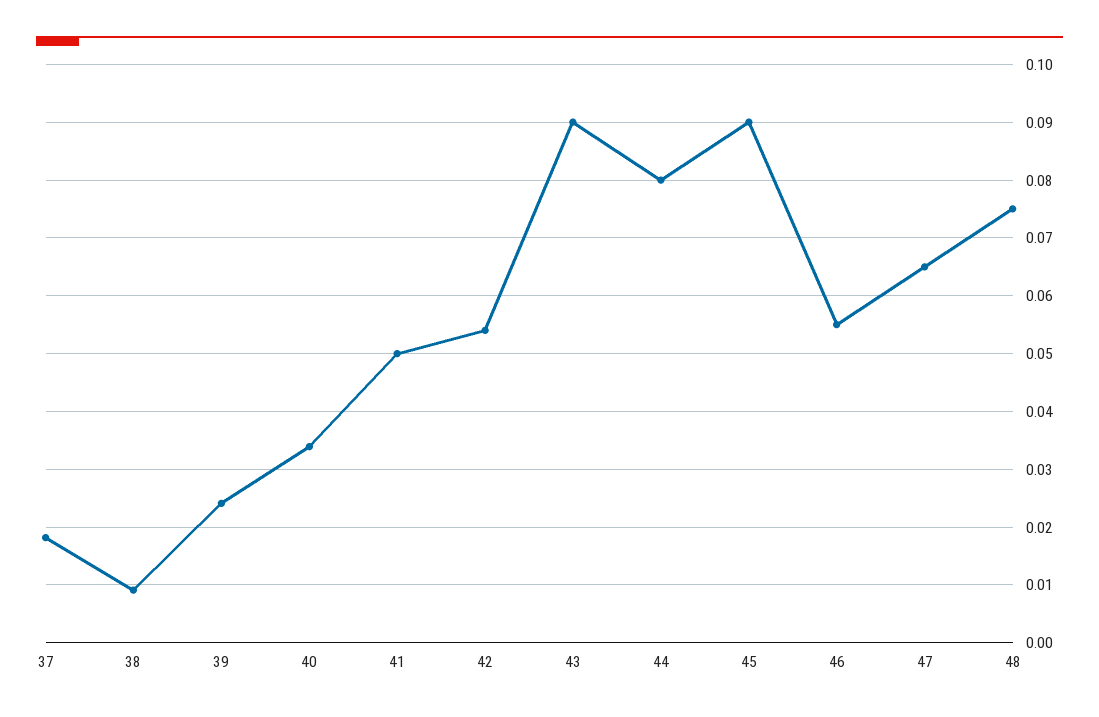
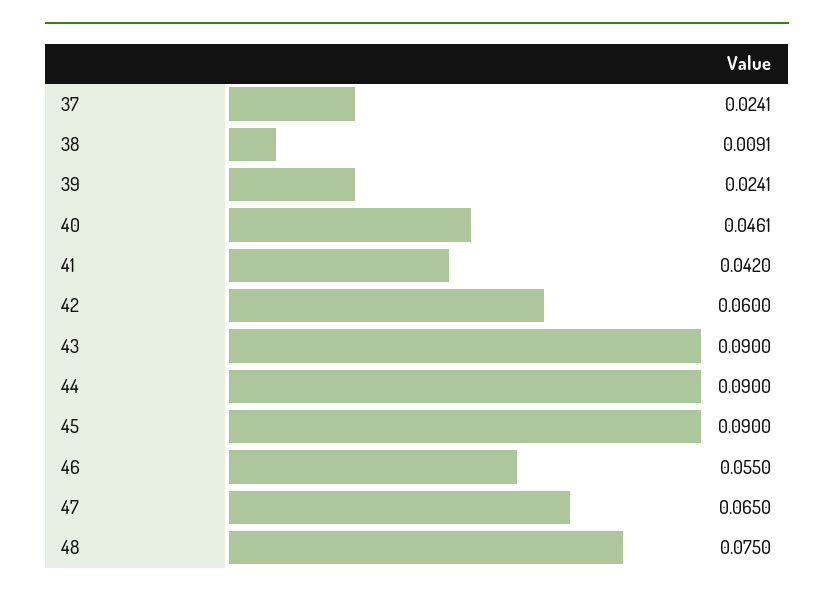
37: 0.018 -> 0.0241
40: 0.034 -> 0.0461
41: 0.05 -> 0.042
42: 0.054 -> 0.06
44: 0.08 -> 0.09

